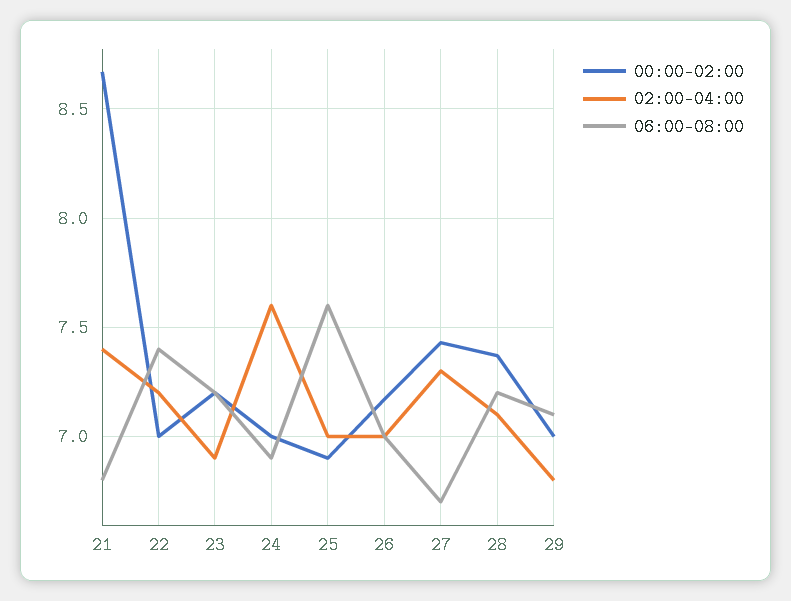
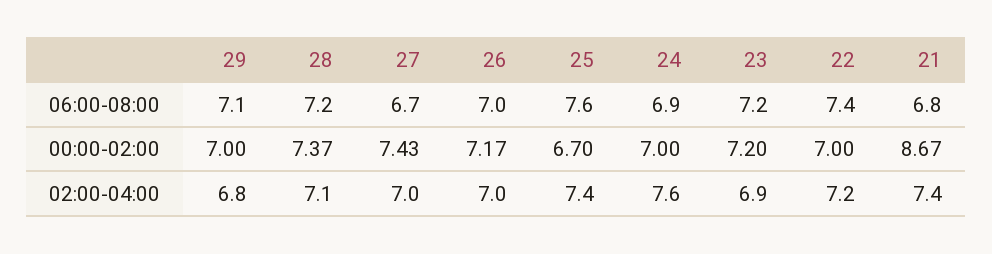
00:00-02:00, 25: 6.9 -> 6.7
02:00-04:00, 25: 7 -> 7.4
02:00-04:00, 27: 7.3 -> 7

